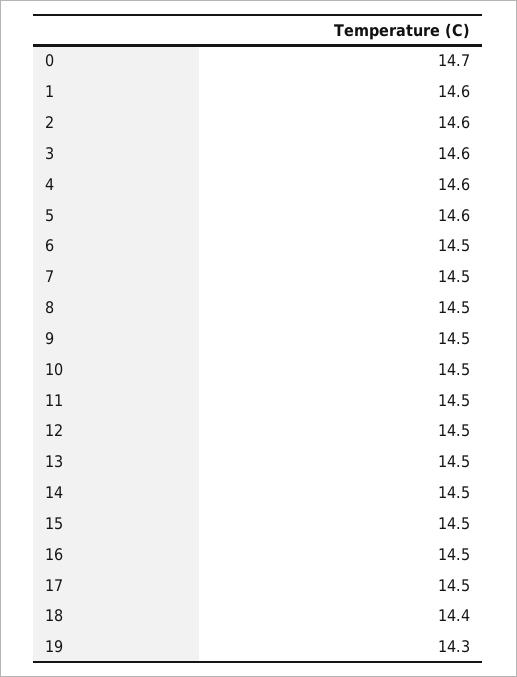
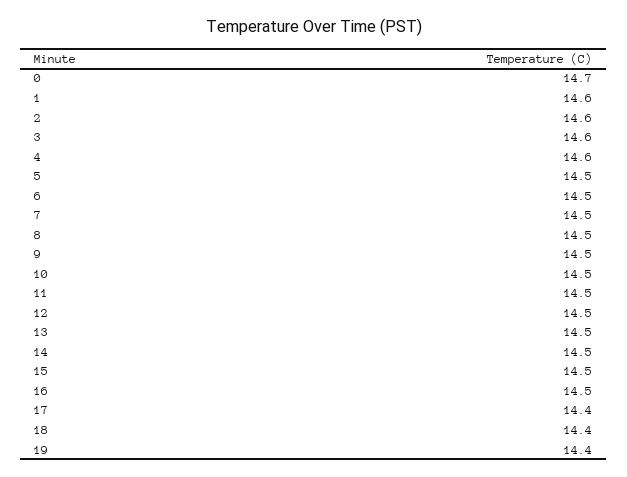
5: 14.6 -> 14.5
17: 14.5 -> 14.4
19: 14.3 -> 14.4

